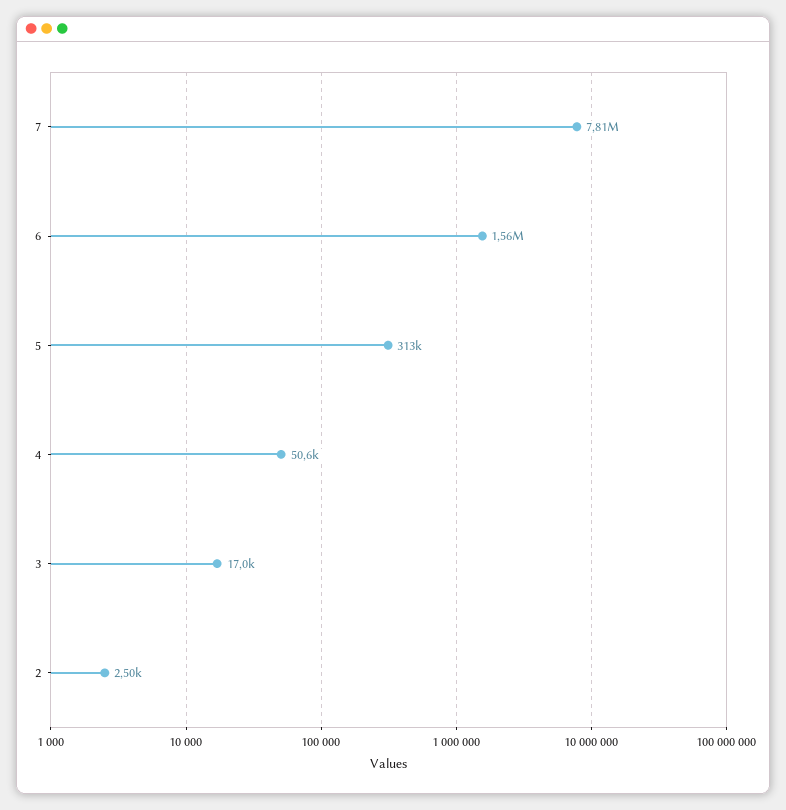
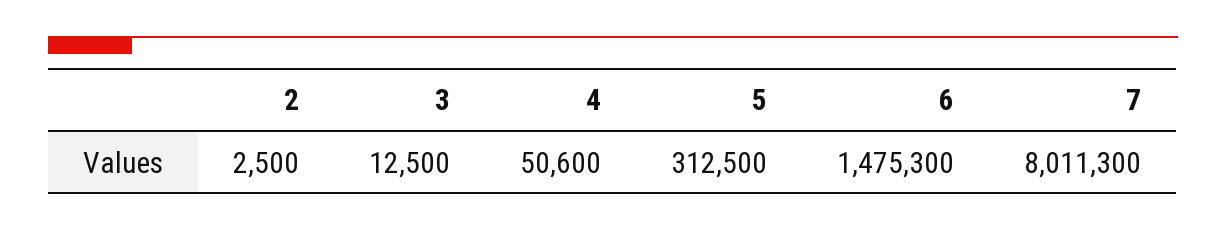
7: 7810000 -> 8011300
6: 1560000 -> 1475300
3: 17000 -> 12500

